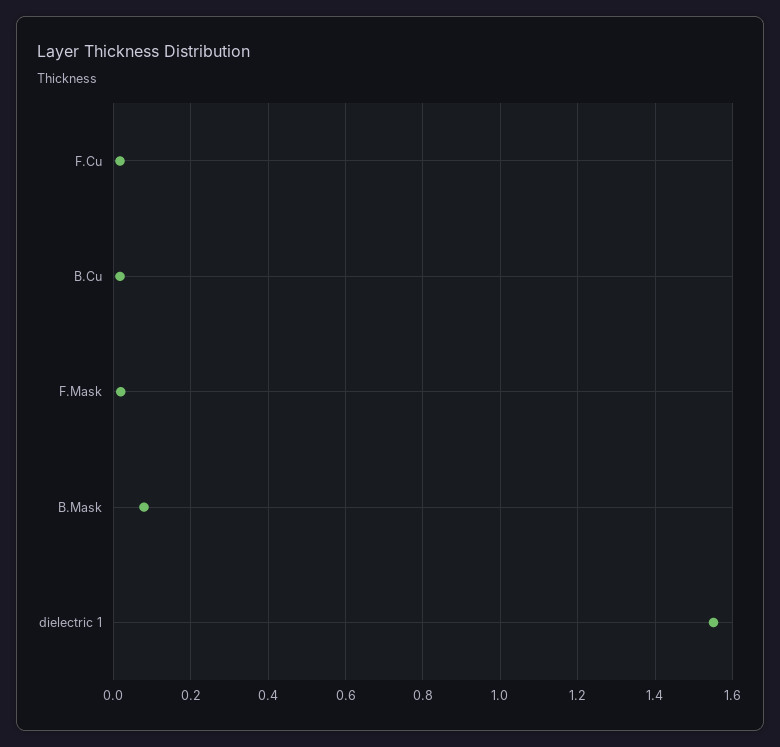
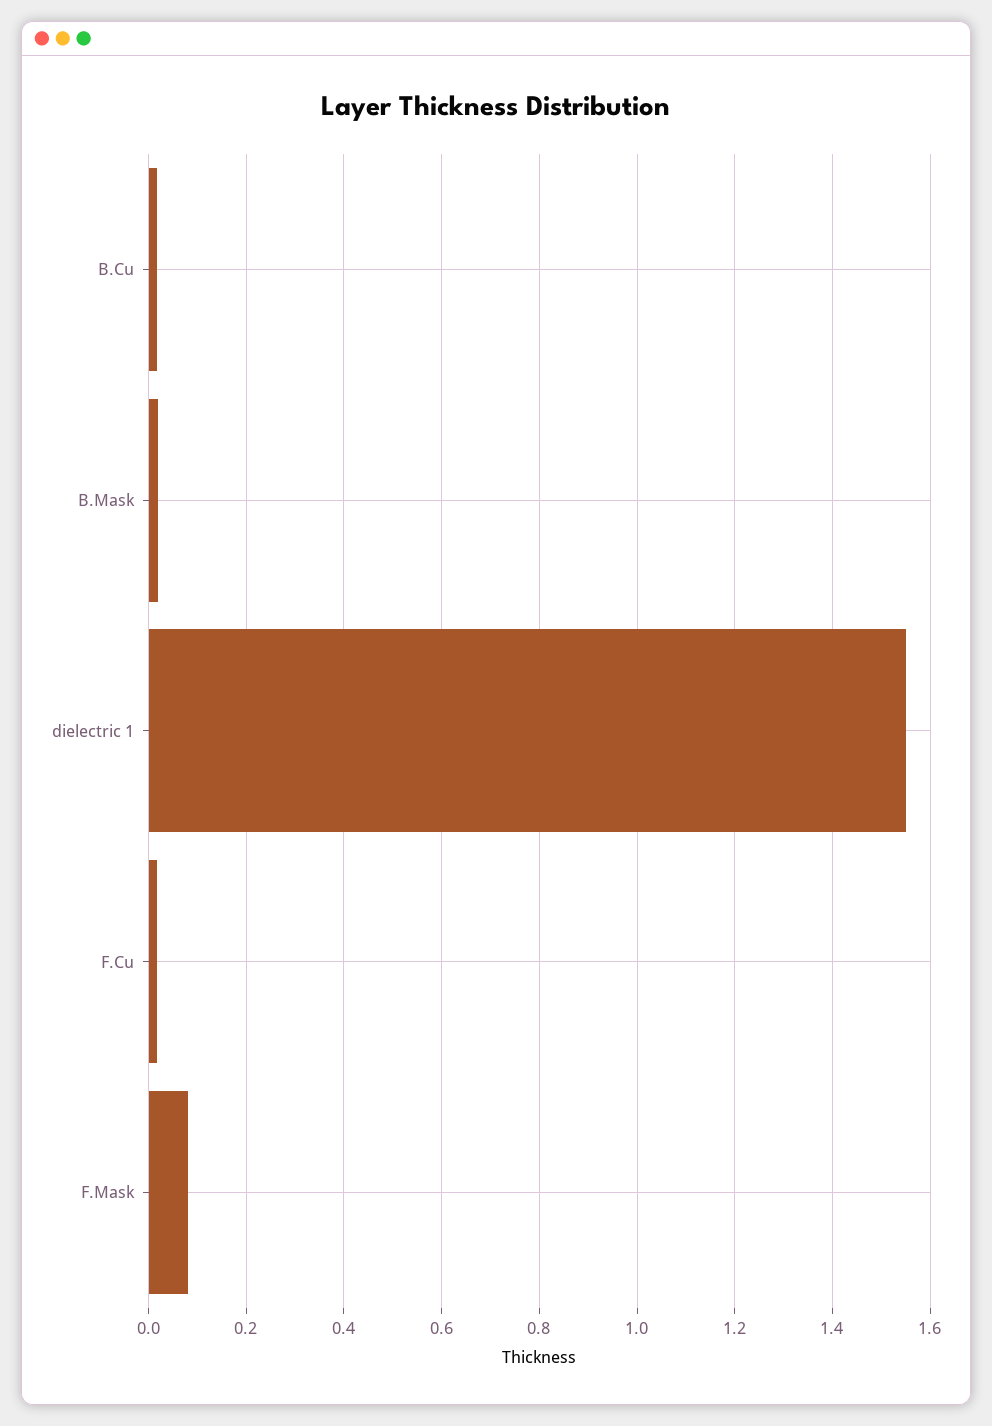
F.Mask: 0.02 -> 0.08
B.Mask: 0.08 -> 0.02

